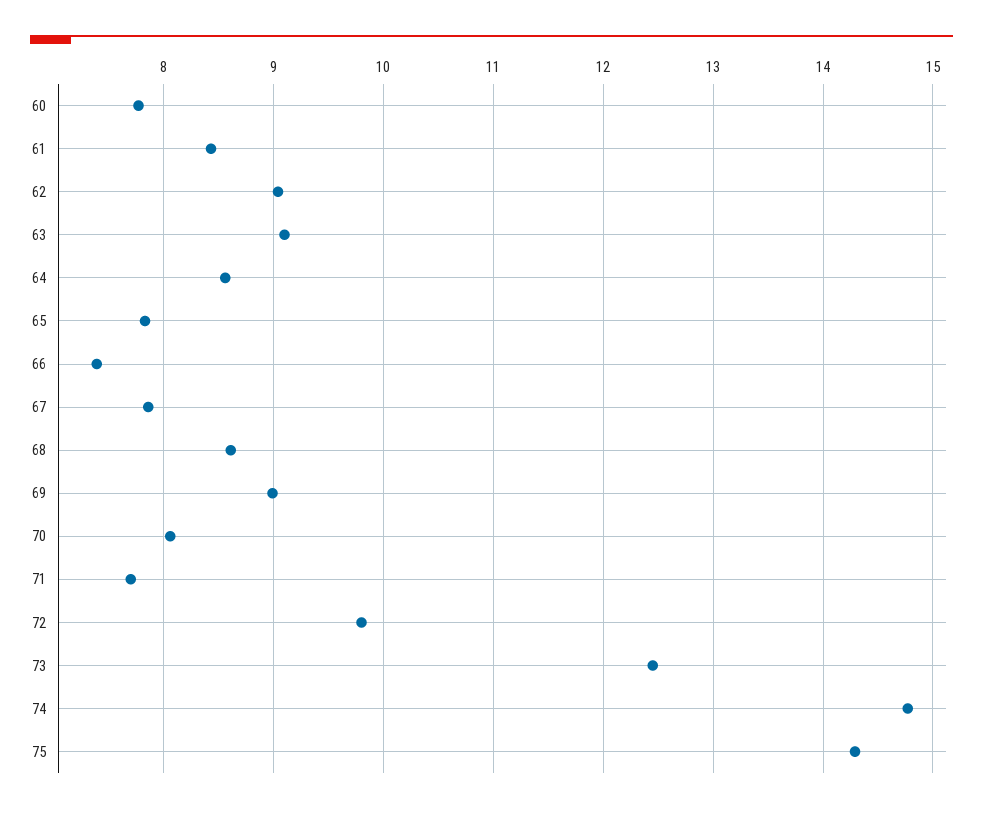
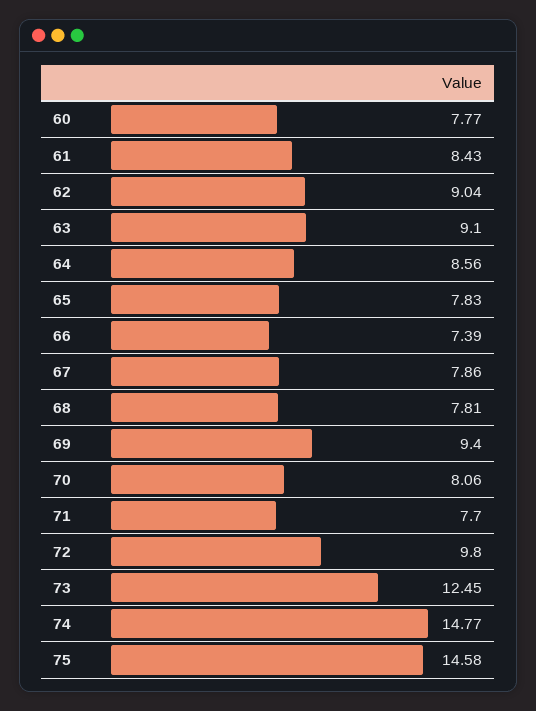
68: 8.6 -> 7.81
69: 9 -> 9.4
75: 14.3 -> 14.58

